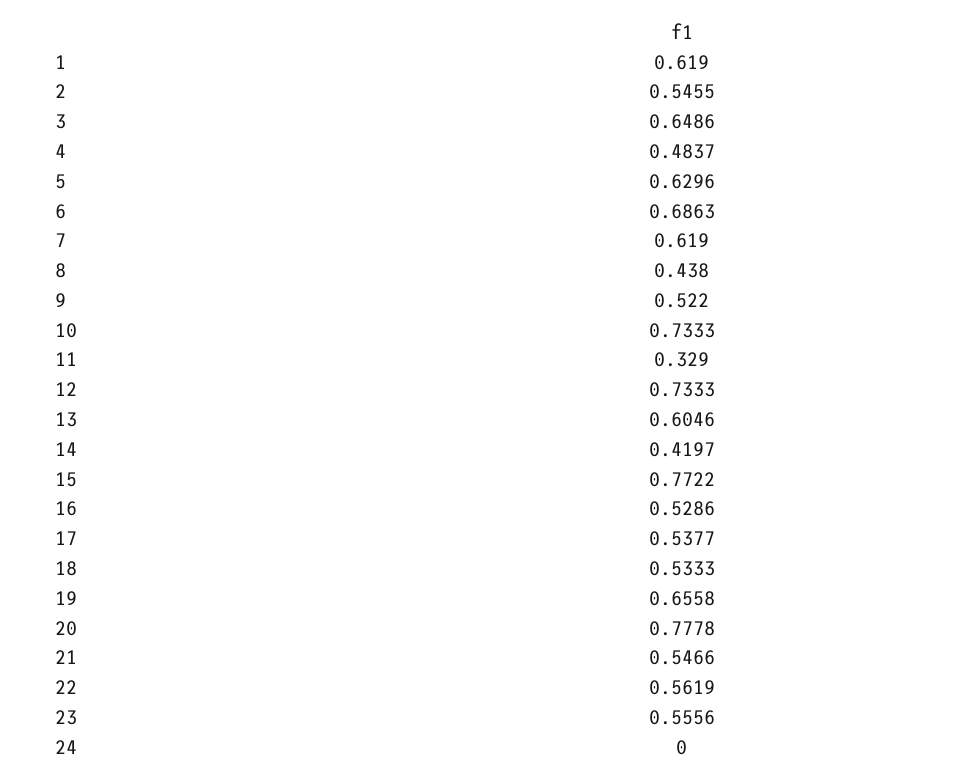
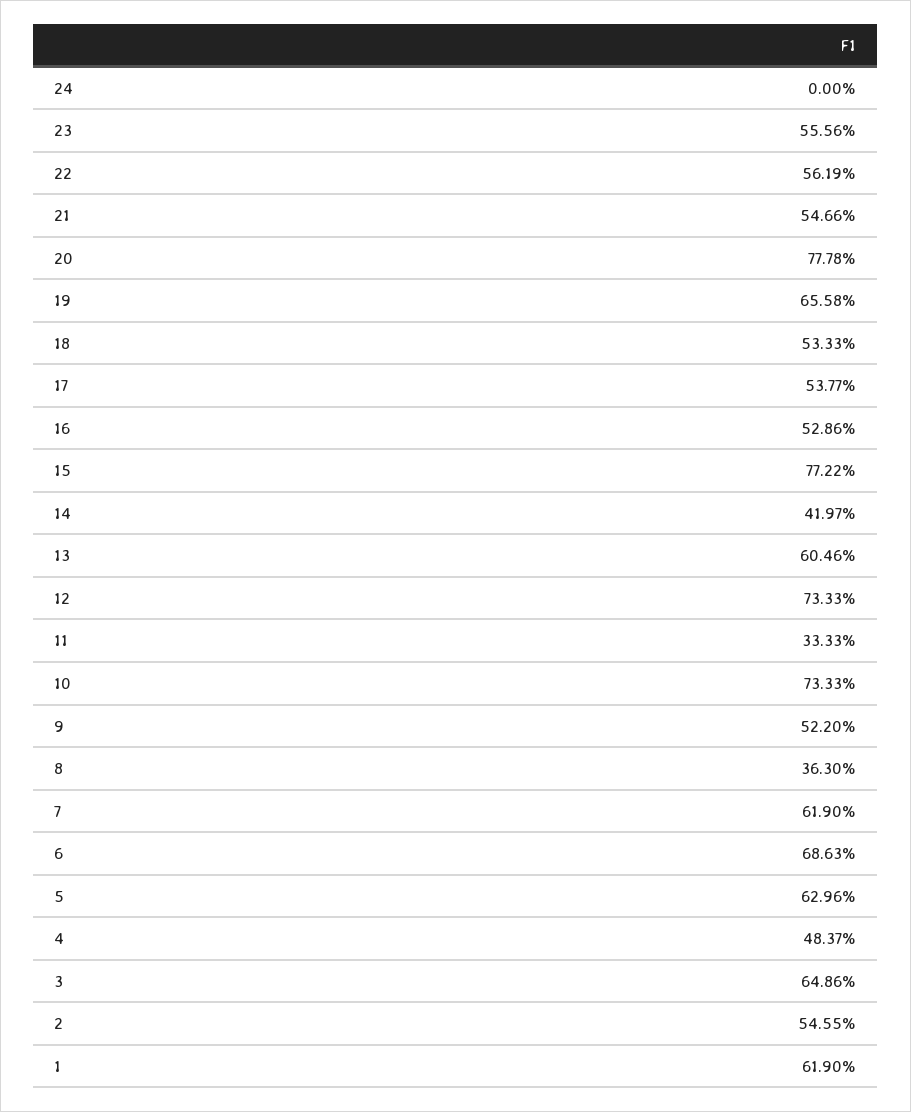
8: 0.438 -> 0.363
11: 0.329 -> 0.3333

